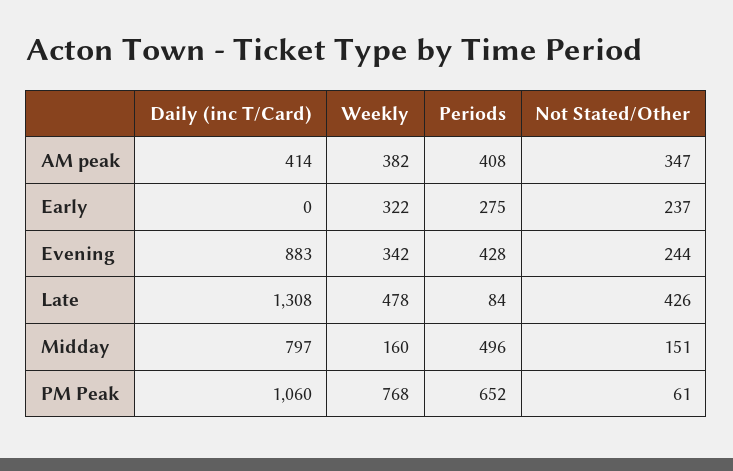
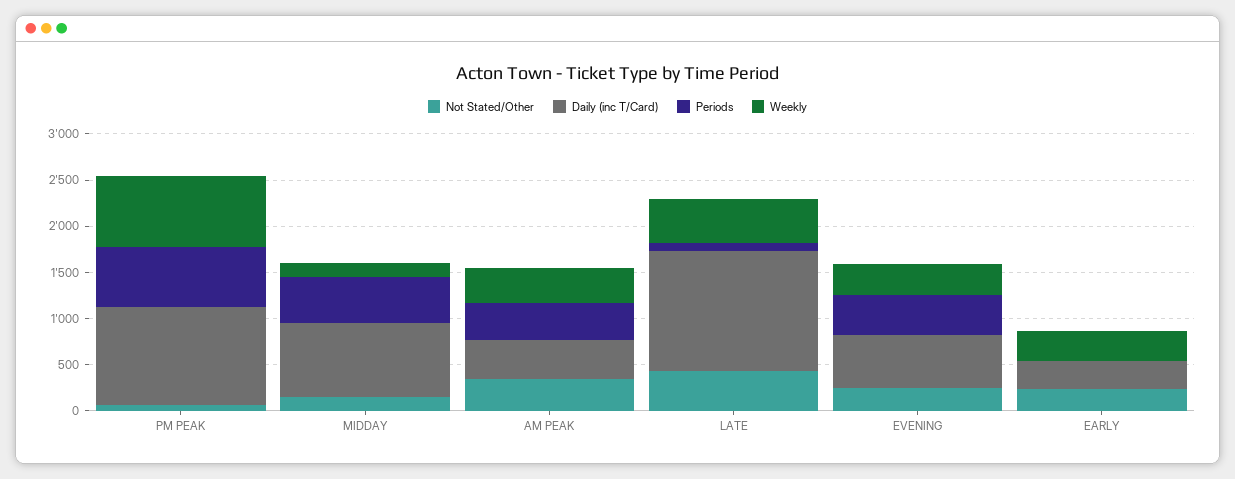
Daily (inc T/Card), Early: 0 -> 300
Periods, Early: 275 -> 0
Daily (inc T/Card), Evening: 883 -> 600

